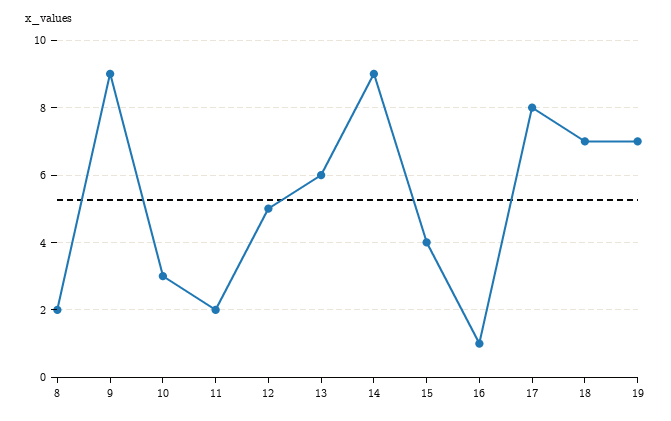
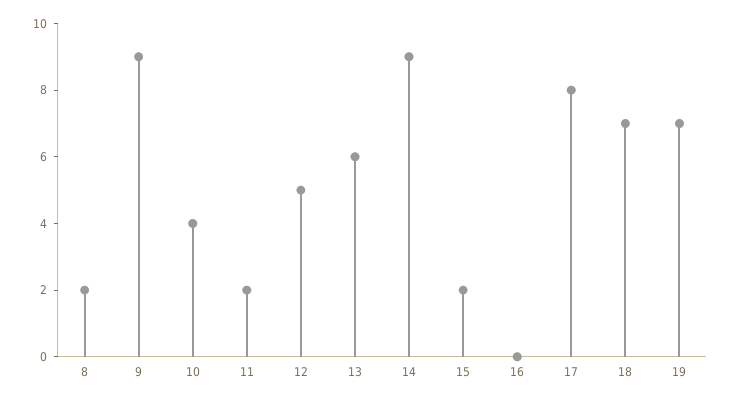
10: 3 -> 4
15: 4 -> 2
16: 1 -> 0

